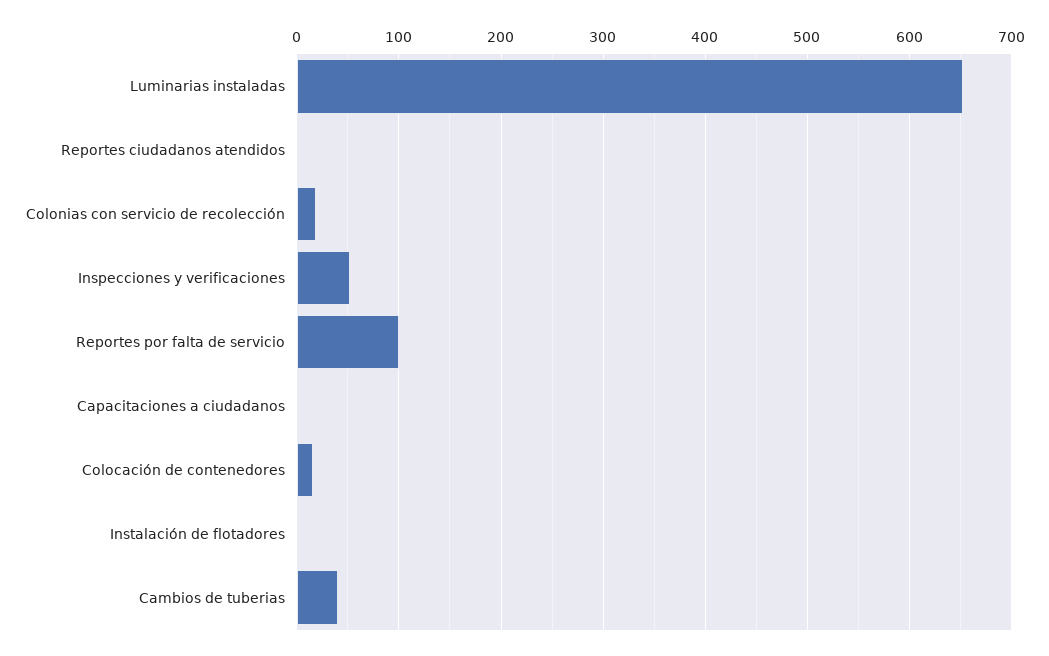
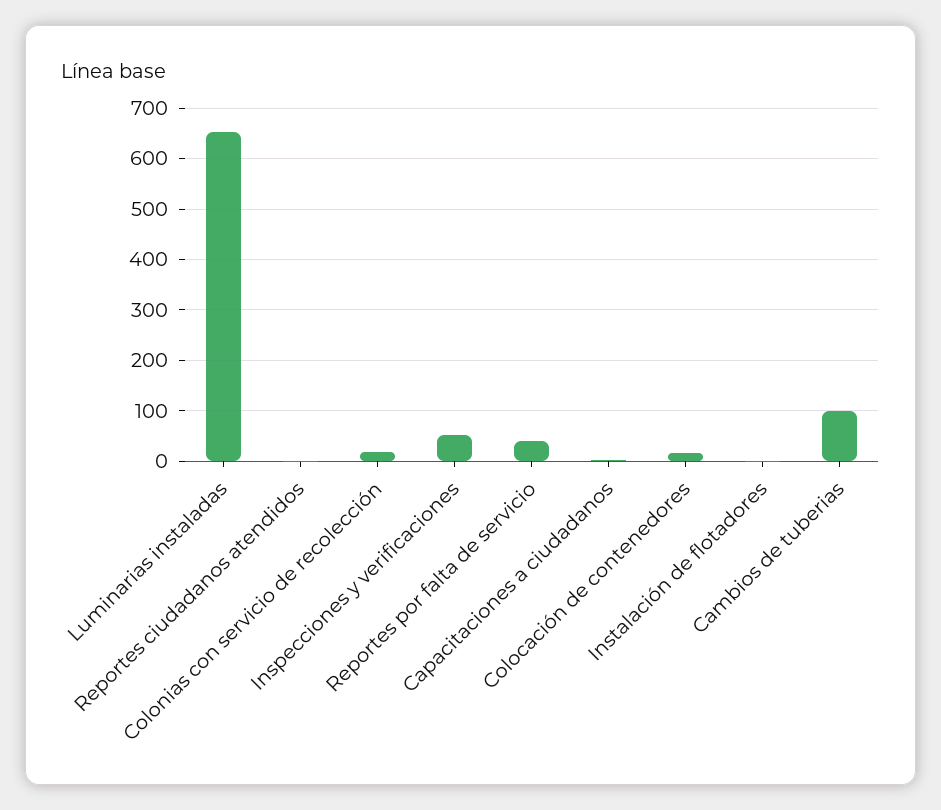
Reportes por falta de servicio: 100 -> 40
Cambios de tuberias: 40 -> 100

